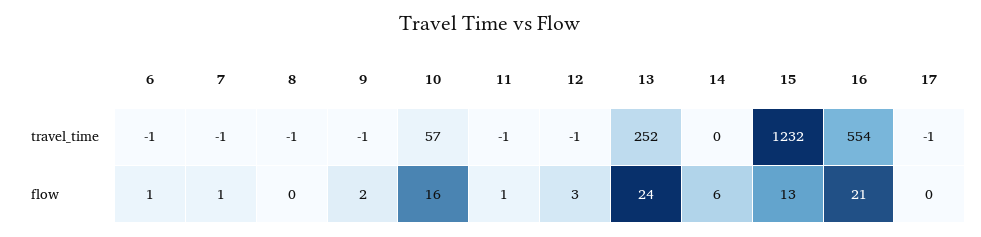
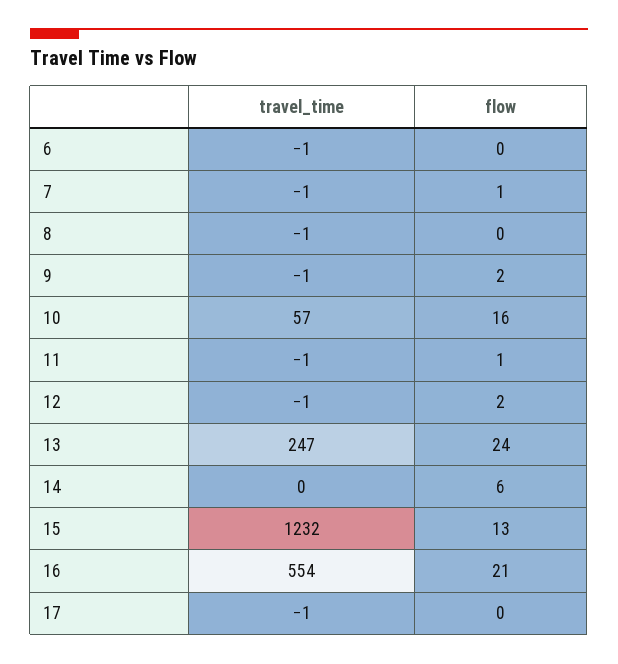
13, travel_time: 252 -> 247
6, flow: 1 -> 0
12, flow: 3 -> 2

